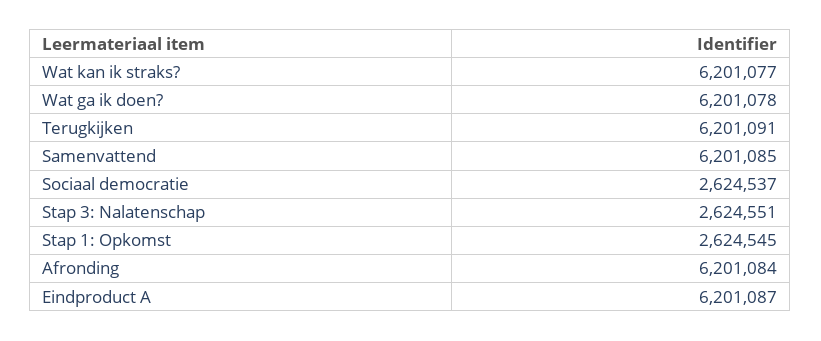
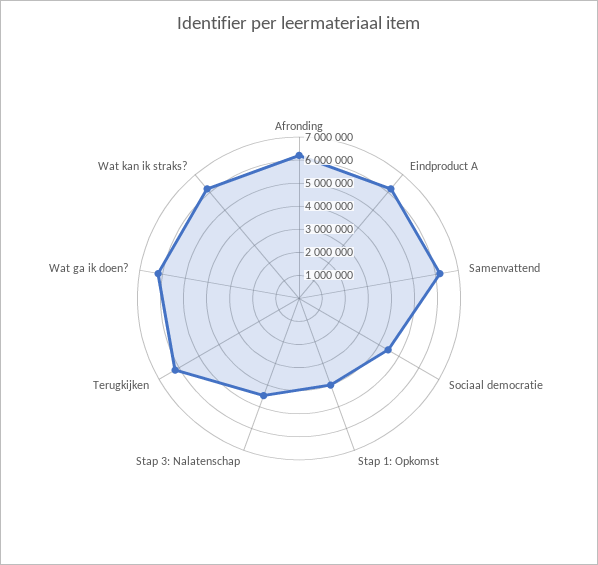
Sociaal democratie: 2624537 -> 4500000
Stap 3: Nalatenschap: 2624551 -> 4500000
Stap 1: Opkomst: 2624545 -> 4000000

